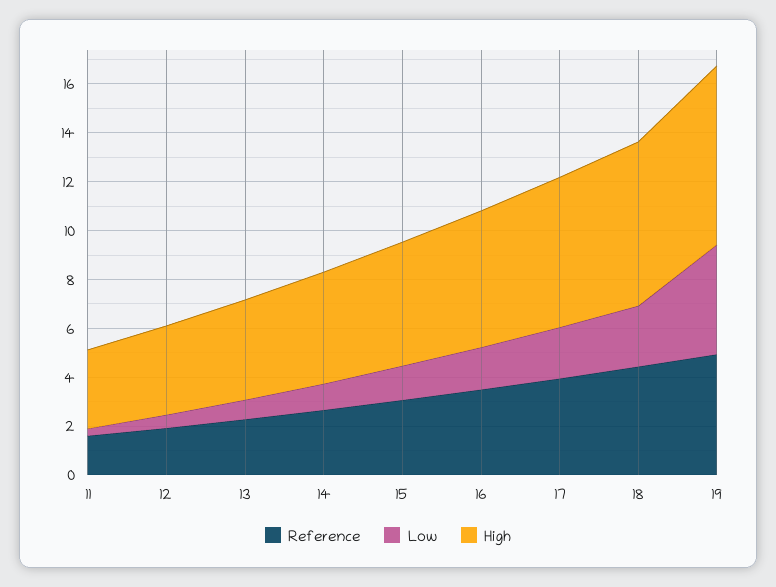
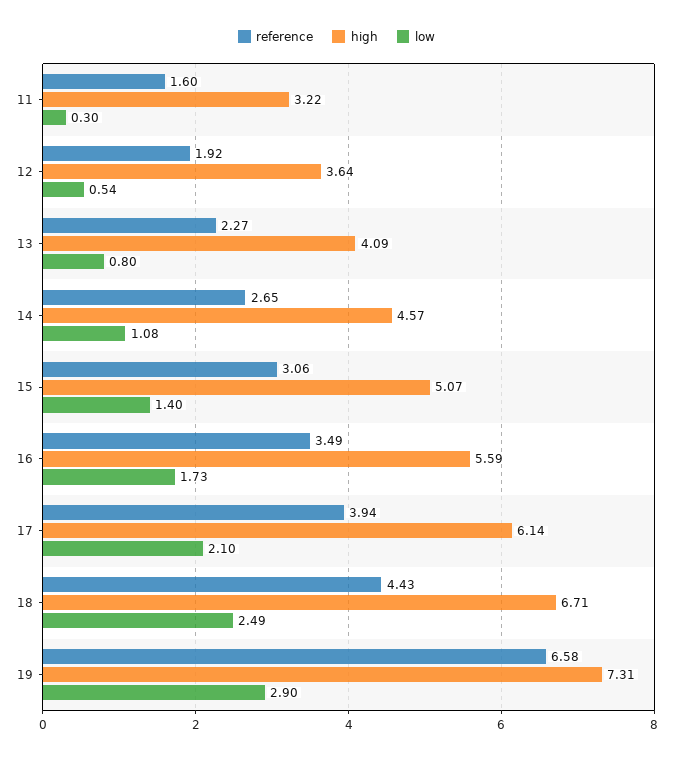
Reference, 19: 5 -> 6.58
Low, 19: 4.5 -> 2.9

